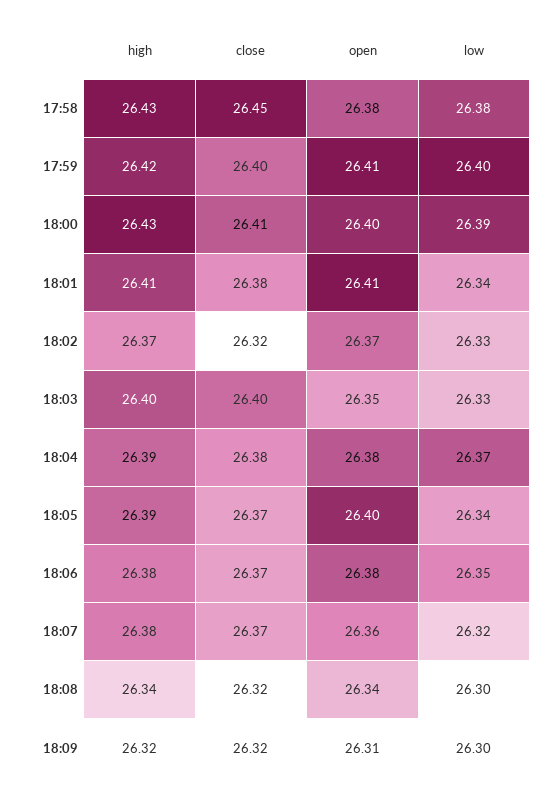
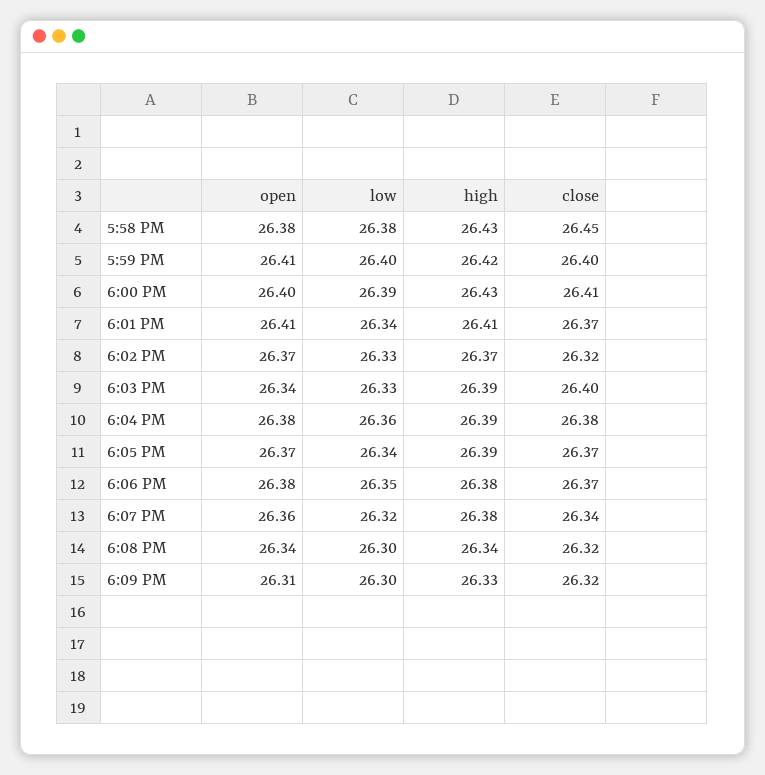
close, 18:01: 26.38 -> 26.37
high, 18:03: 26.4 -> 26.39
open, 18:03: 26.35 -> 26.34
low, 18:04: 26.37 -> 26.36
open, 18:05: 26.4 -> 26.37
close, 18:07: 26.37 -> 26.34
high, 18:09: 26.32 -> 26.33

